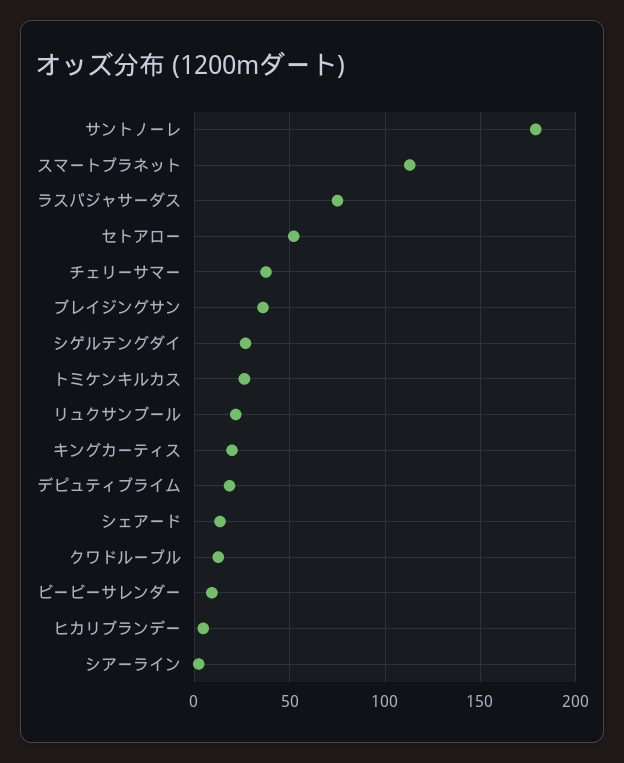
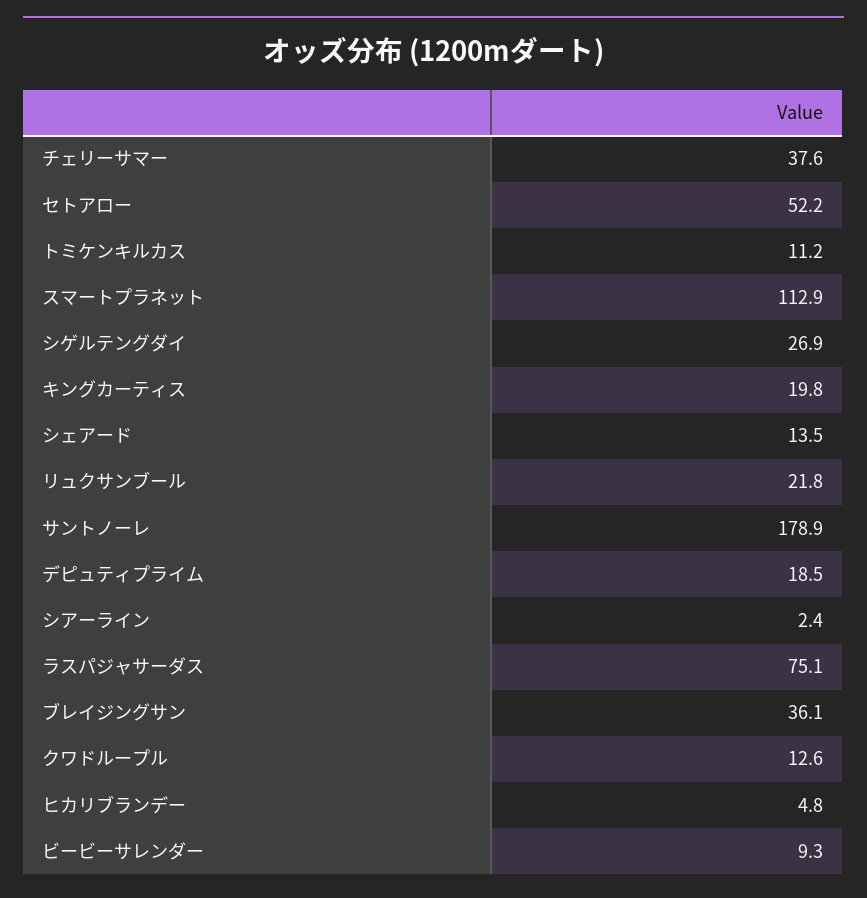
トミケンキルカス: 25 -> 11.2

